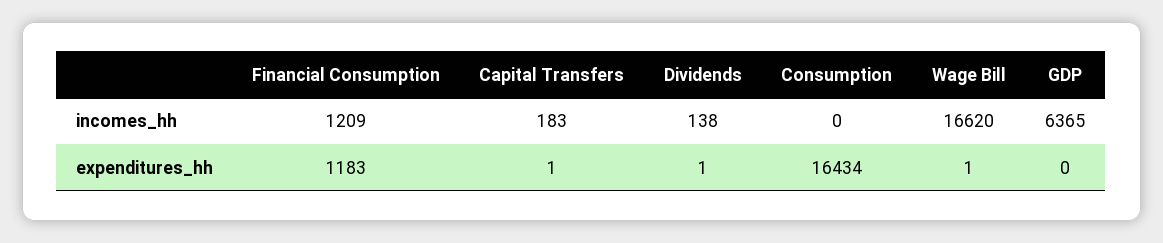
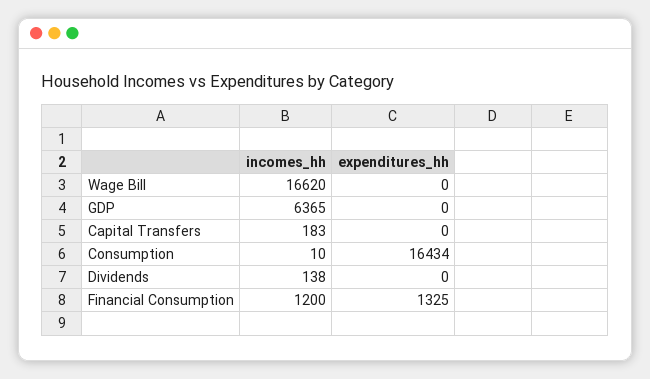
Financial Consumption, incomes_hh: 1209 -> 1200
Consumption, incomes_hh: 0 -> 10
Financial Consumption, expenditures_hh: 1183 -> 1325
Capital Transfers, expenditures_hh: 1 -> 0
Dividends, expenditures_hh: 1 -> 0
Wage Bill, expenditures_hh: 1 -> 0

